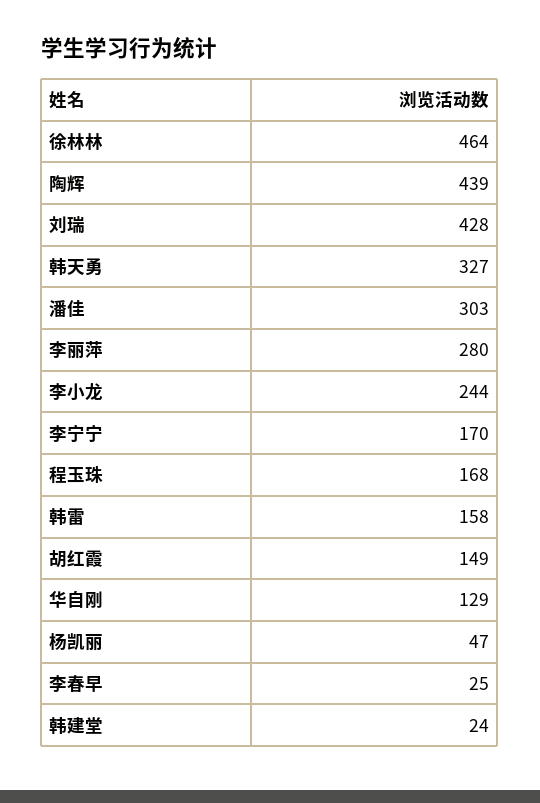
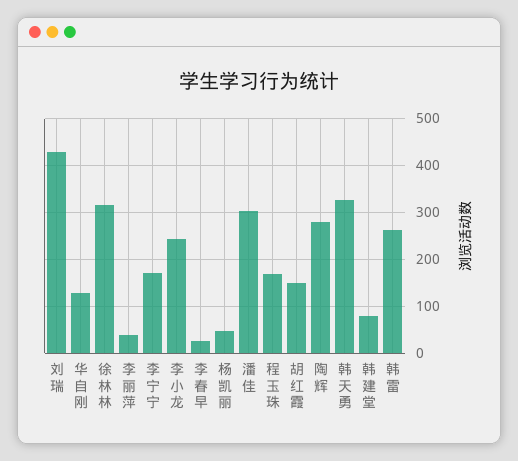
徐林林: 464 -> 320
陶辉: 439 -> 280
李丽萍: 280 -> 40
韩雷: 158 -> 260
韩建堂: 24 -> 80

